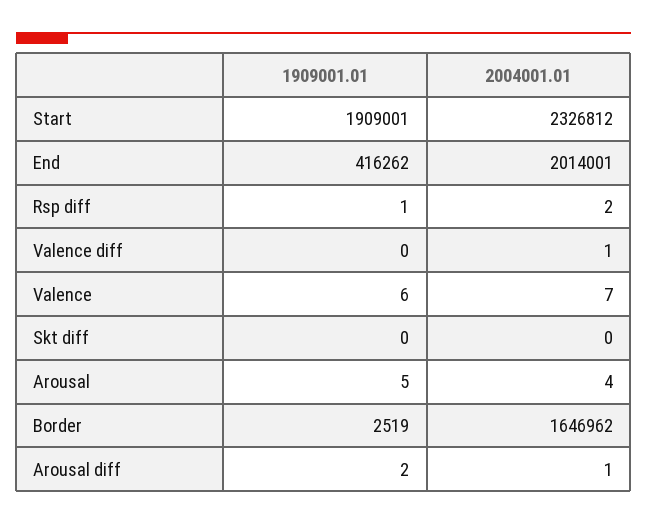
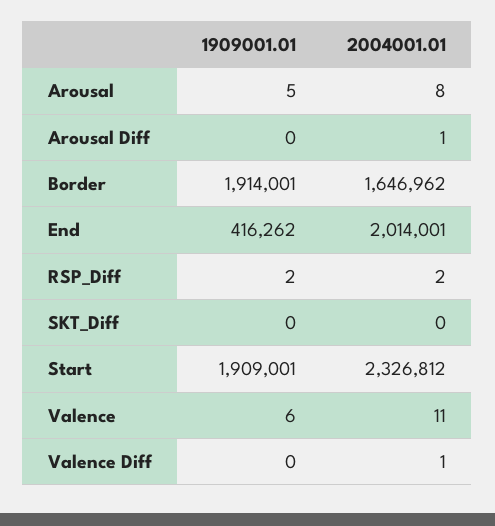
1909001.01, Rsp diff: 1 -> 2
2004001.01, Valence: 7 -> 11
2004001.01, Arousal: 4 -> 8
1909001.01, Border: 2519 -> 1914001
1909001.01, Arousal diff: 2 -> 0

